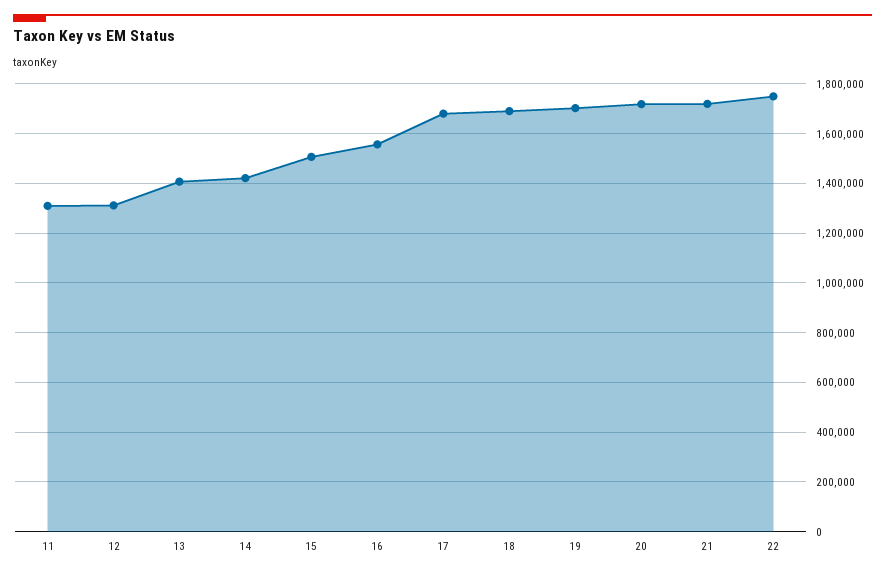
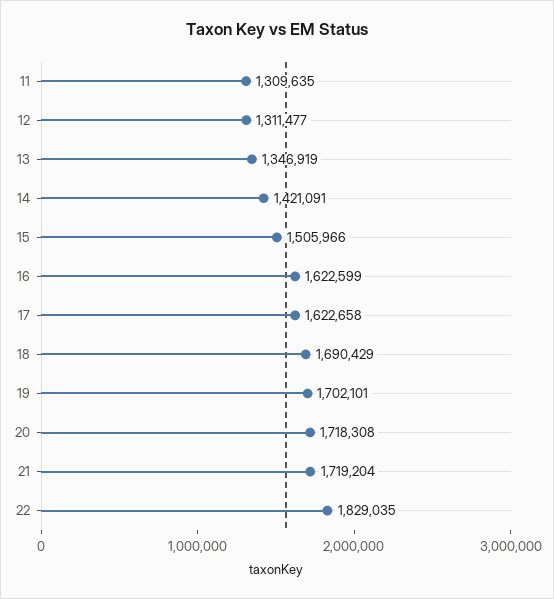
13: 1400000 -> 1346919
16: 1550000 -> 1622599
17: 1675000 -> 1622658
22: 1750000 -> 1829035

